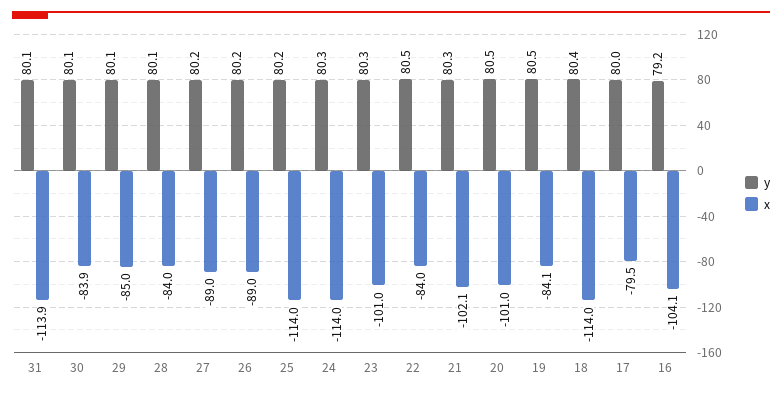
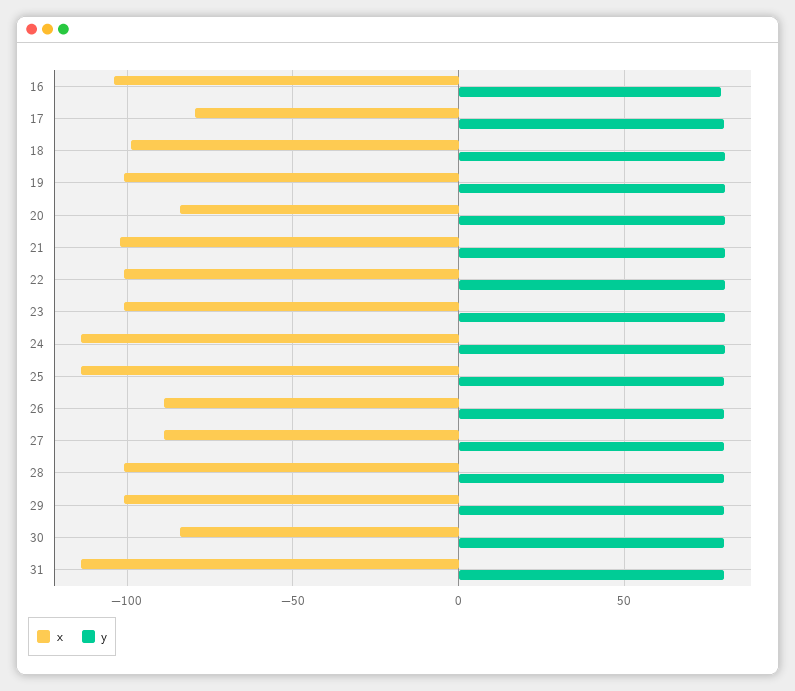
x, 29: -85 -> -100
x, 28: -84 -> -100
x, 22: -84 -> -100
x, 20: -101 -> -85
x, 19: -84.1 -> -100
x, 18: -114 -> -100

